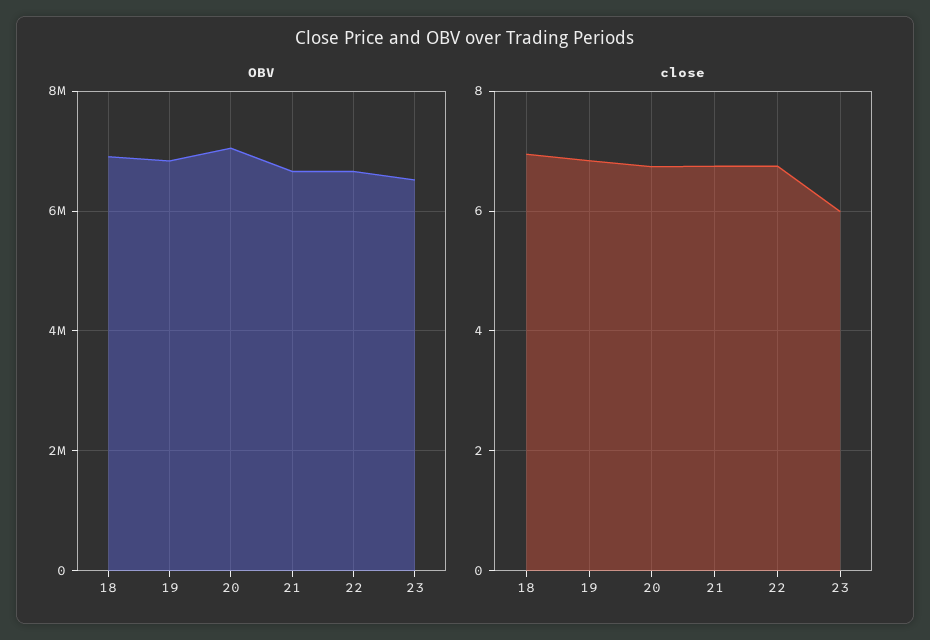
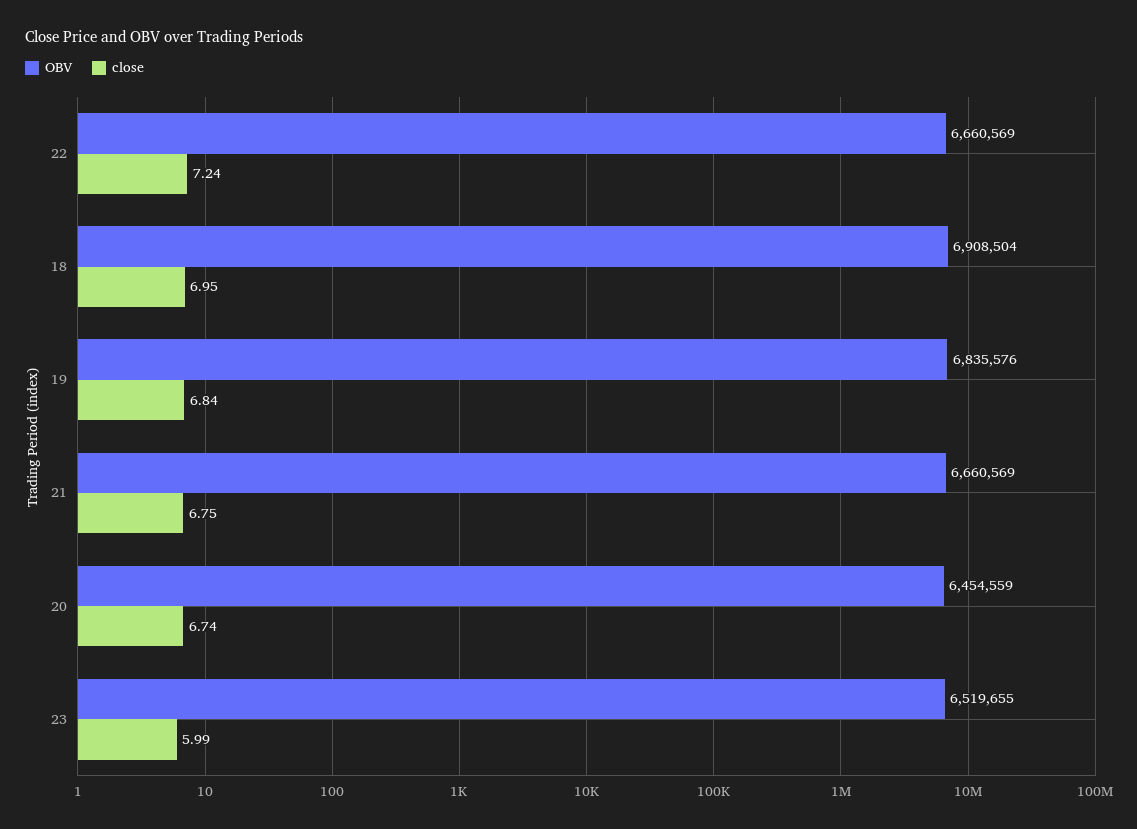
OBV, 20: 7000000 -> 6454559
close, 22: 6.8 -> 7.24

